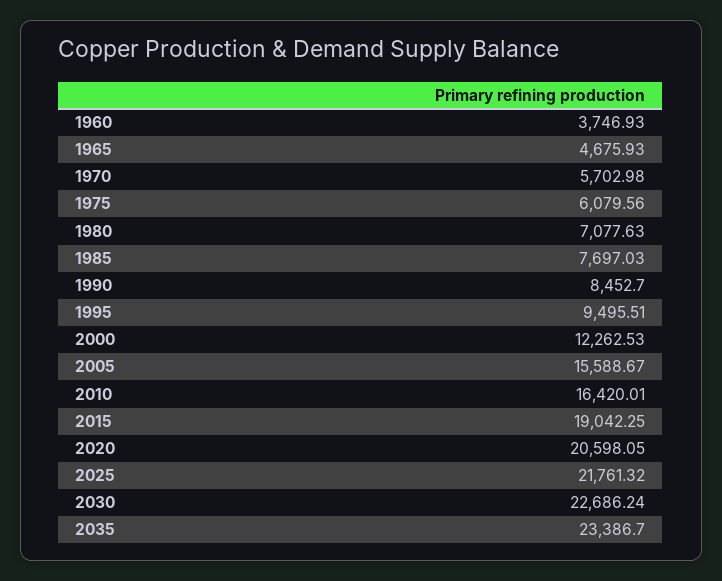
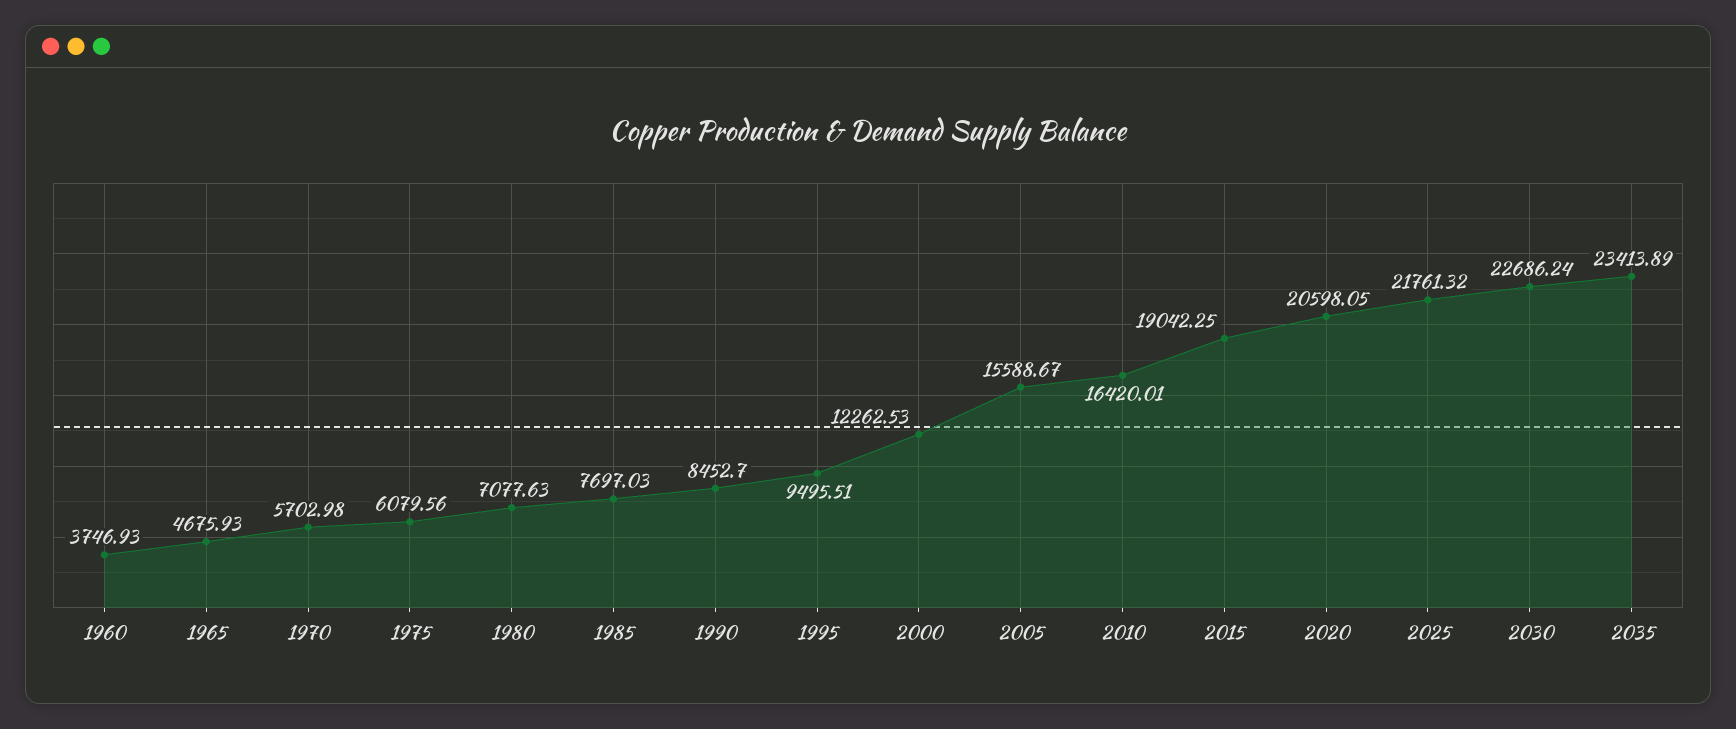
2035: 23386.7 -> 23413.89

